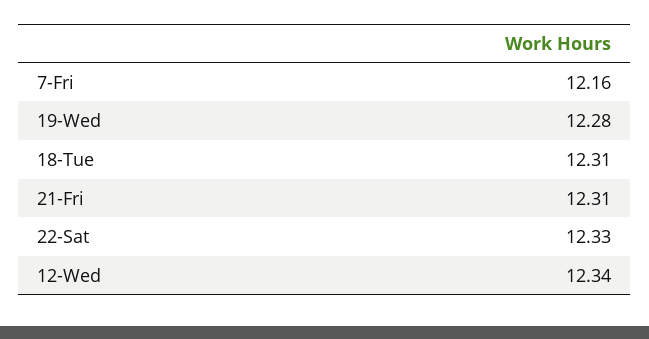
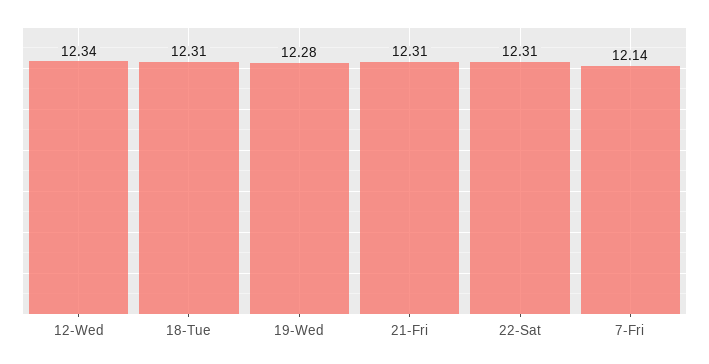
7-Fri: 12.16 -> 12.14
22-Sat: 12.33 -> 12.31

